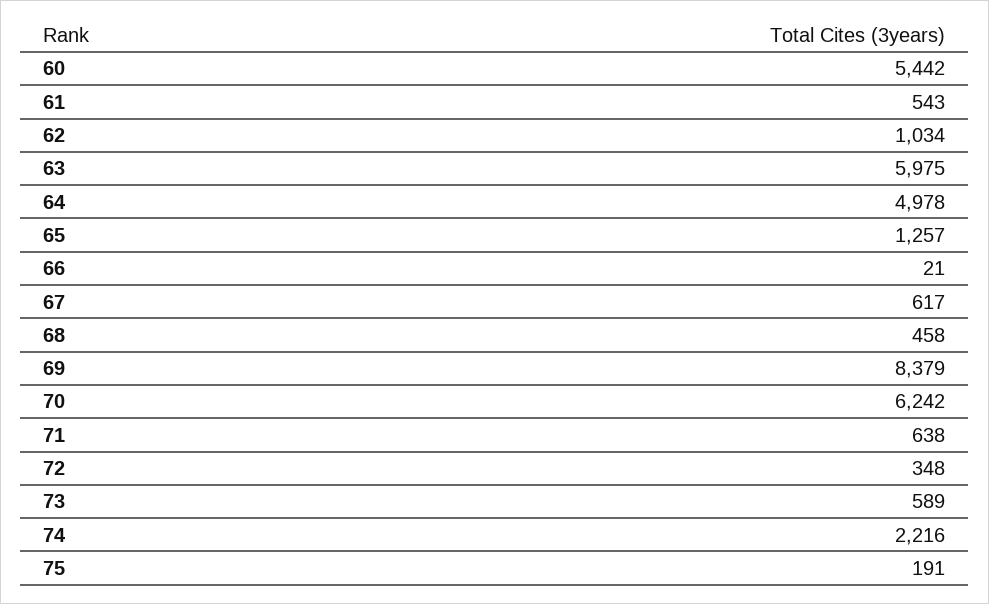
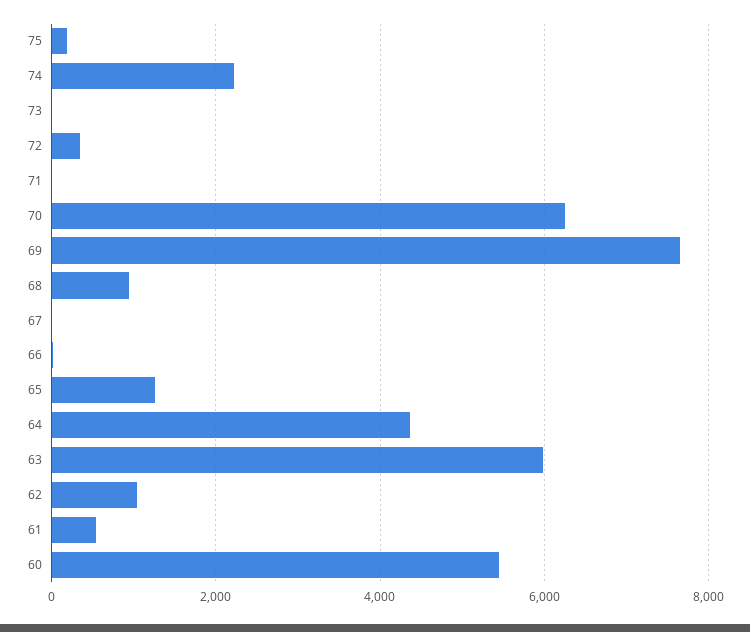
64: 4978 -> 4400
67: 617 -> 0
68: 458 -> 1000
69: 8379 -> 7600
71: 638 -> 0
73: 589 -> 0

